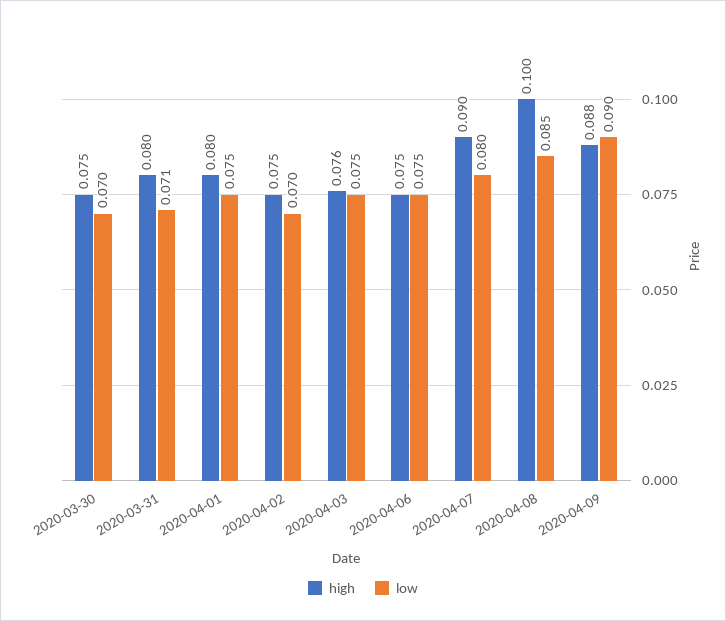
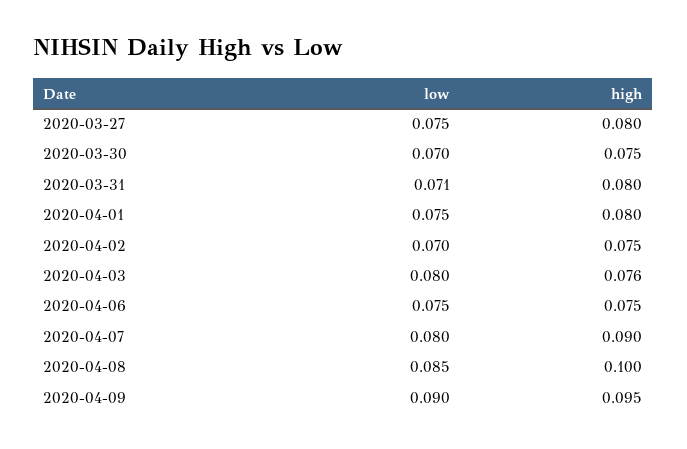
low, 2020-04-03: 0.075 -> 0.08
high, 2020-04-09: 0.088 -> 0.095
low, 2020-03-27: none -> 0.075
high, 2020-03-27: none -> 0.08

